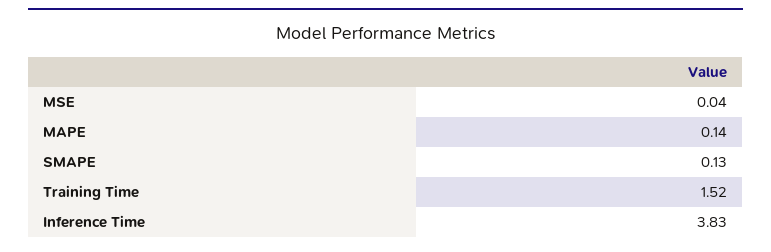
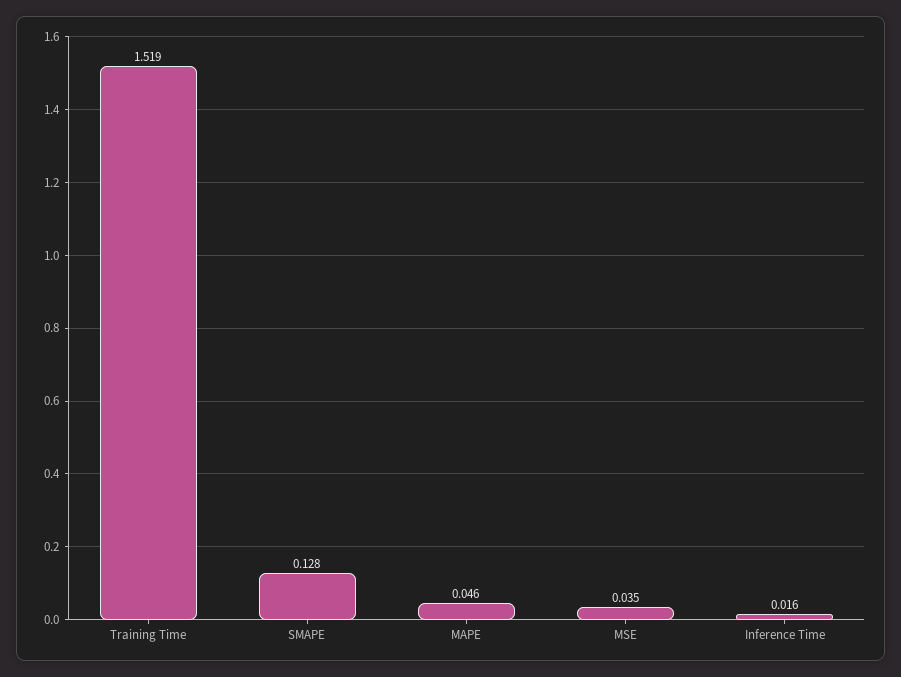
MAPE: 0.14 -> 0.046
Inference Time: 3.83 -> 0.016

